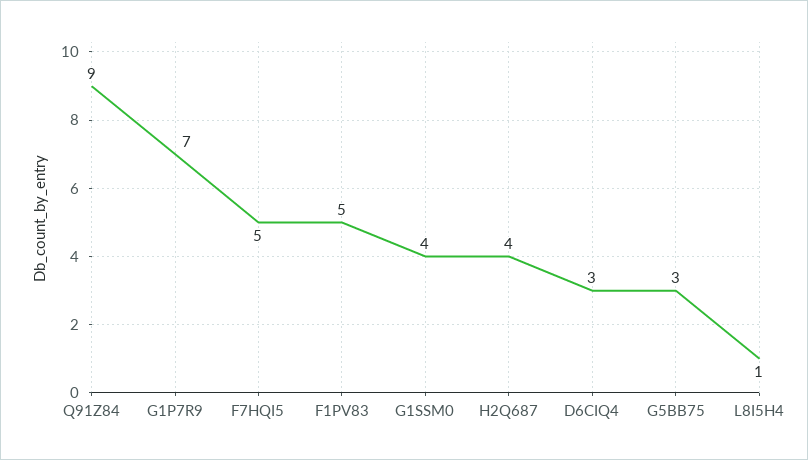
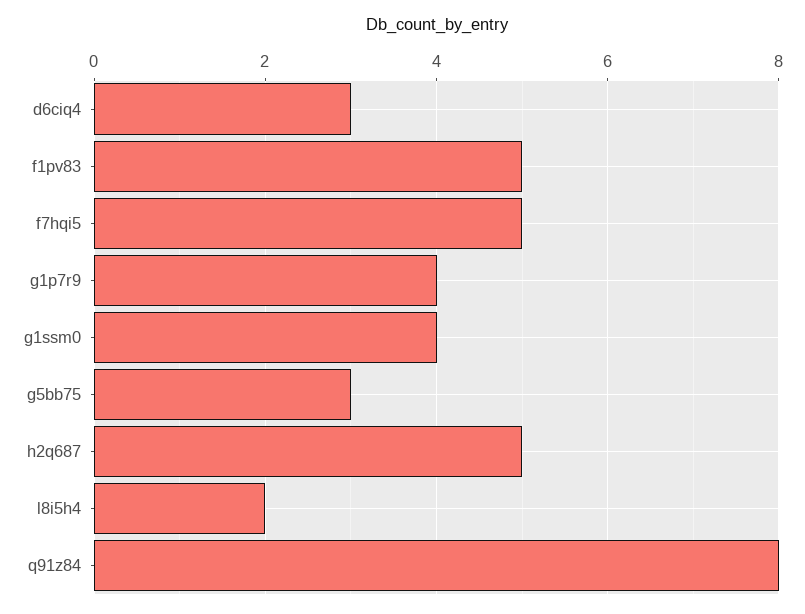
Q91Z84: 9 -> 8
G1P7R9: 7 -> 4
H2Q687: 4 -> 5
L8I5H4: 1 -> 2

